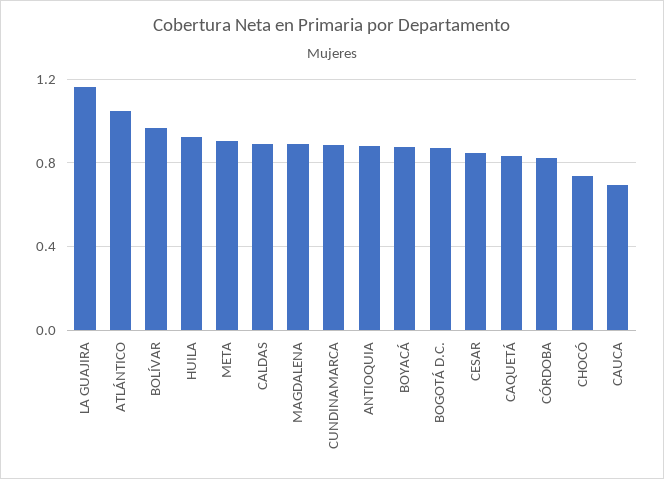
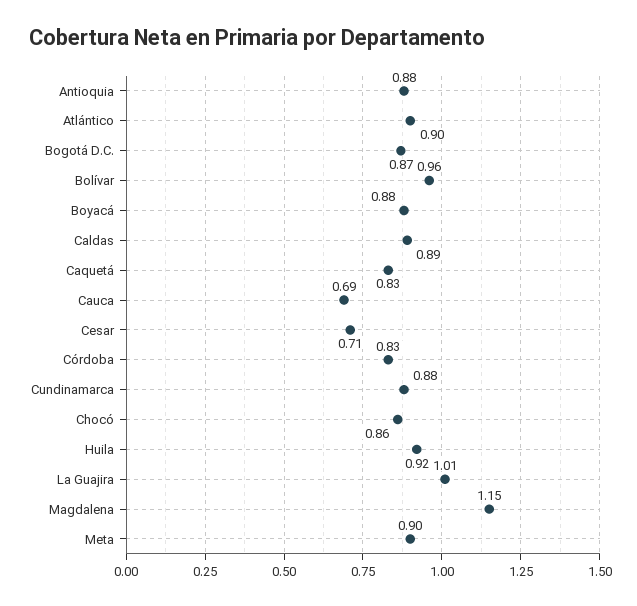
LA GUAJIRA: 1.15 -> 1.01
ATLÁNTICO: 1.05 -> 0.9
MAGDALENA: 0.9 -> 1.15
CESAR: 0.85 -> 0.71
CHOCÓ: 0.75 -> 0.86

